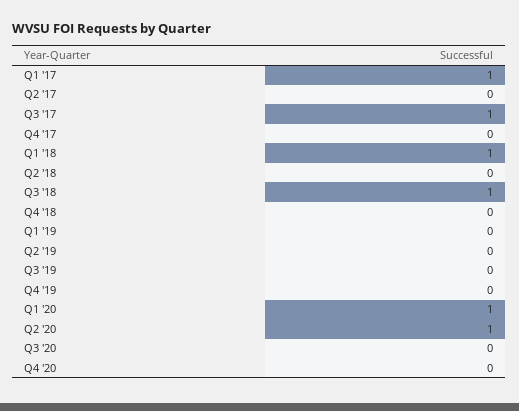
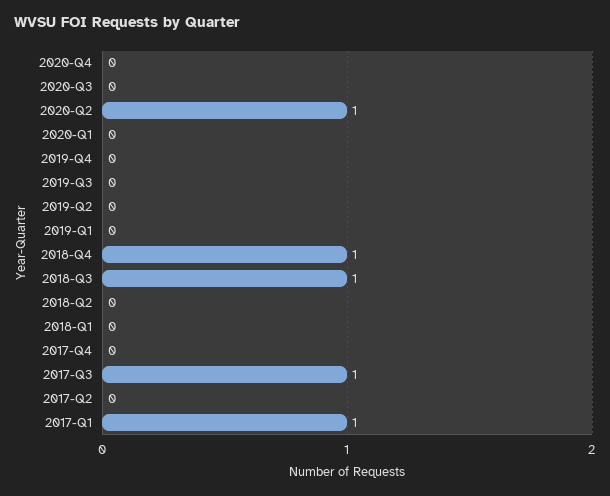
Q1 '18: 1 -> 0
Q4 '18: 0 -> 1
Q1 '20: 1 -> 0

